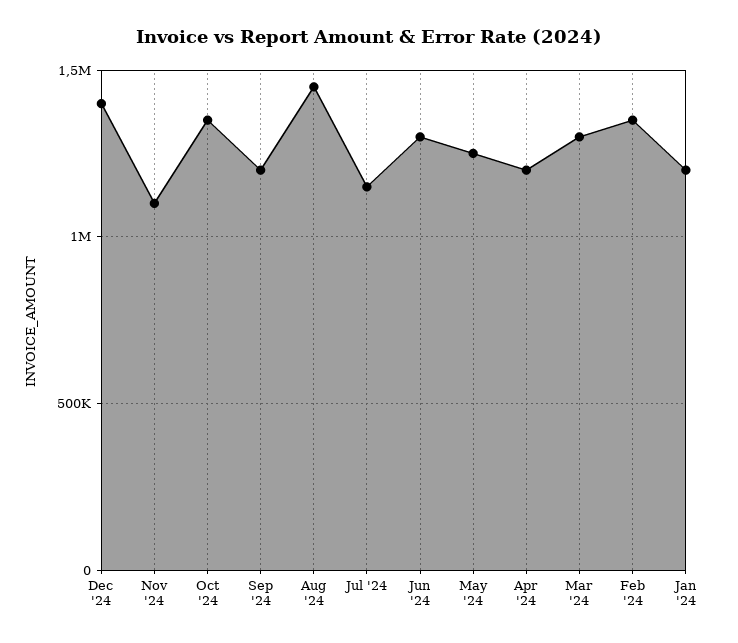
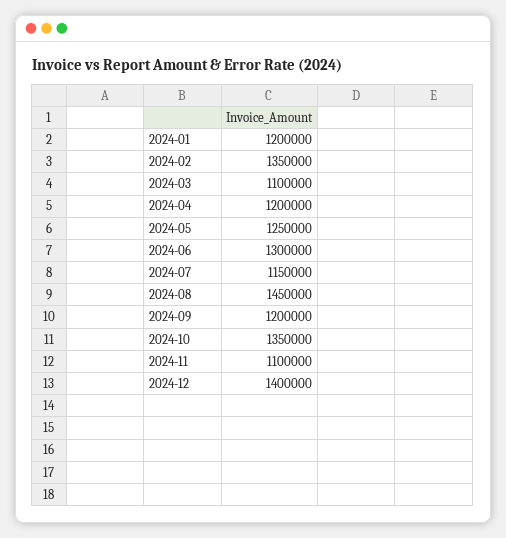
Mar '24: 1300000 -> 1100000

